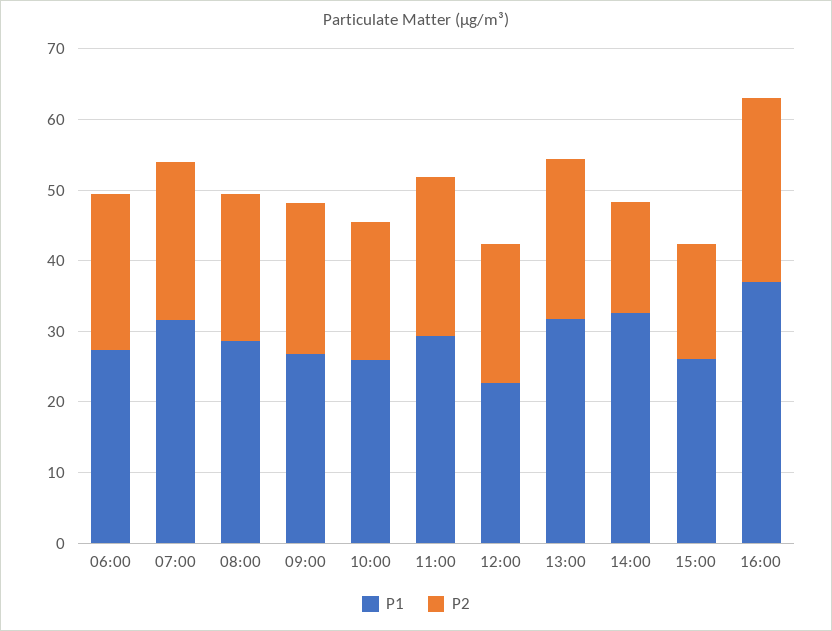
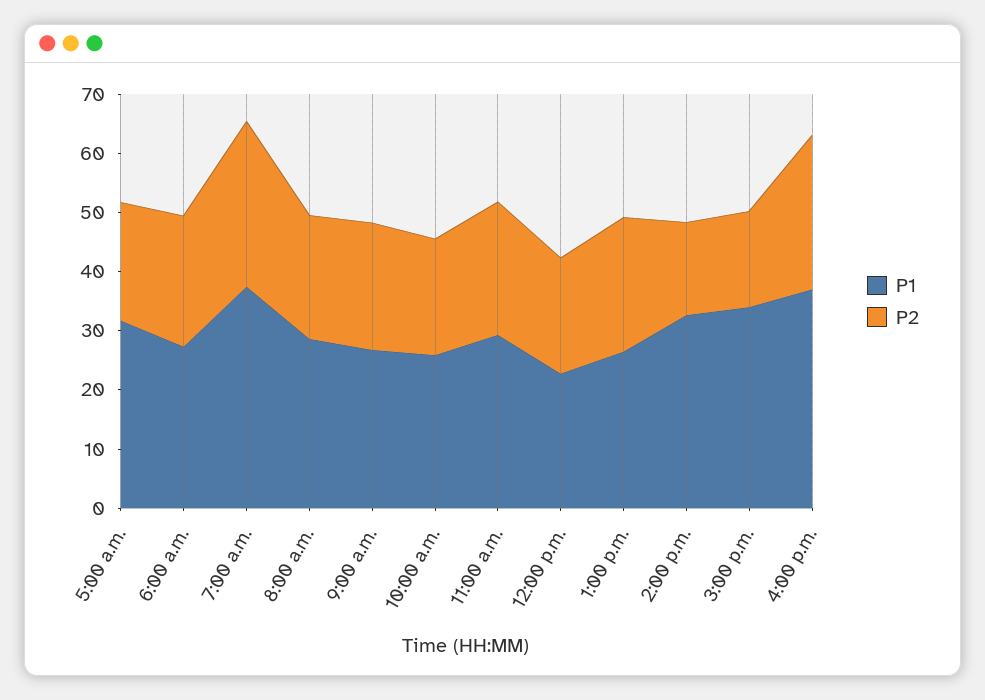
P1, 07:00: 32 -> 38
P2, 07:00: 22 -> 28
P1, 13:00: 32 -> 26
P1, 15:00: 26 -> 34
P1, 5:00 a.m.: none -> 32
P2, 5:00 a.m.: none -> 20

